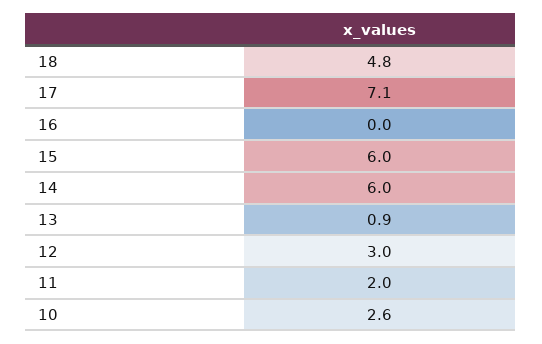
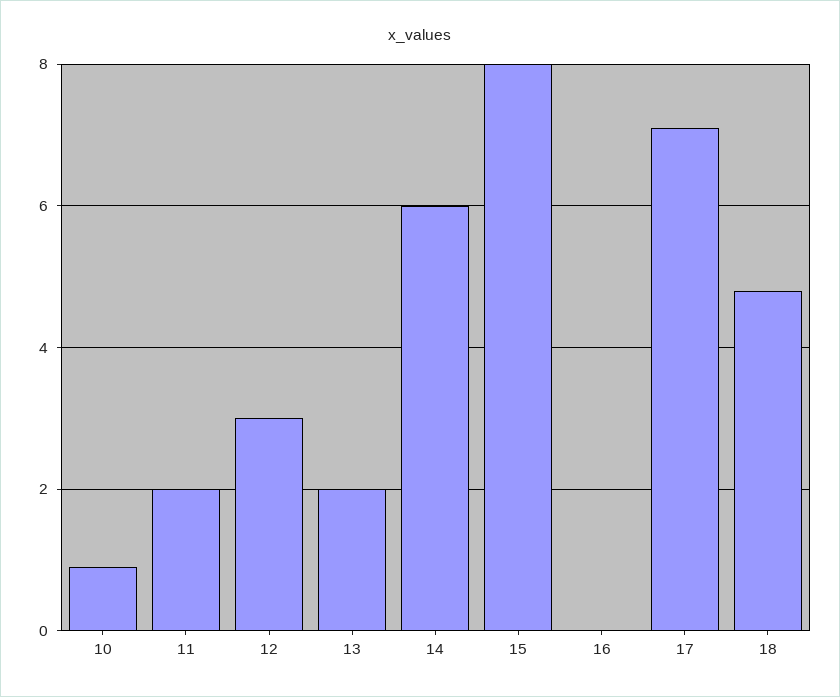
15: 6 -> 8
13: 0.9 -> 2
10: 2.6 -> 1

